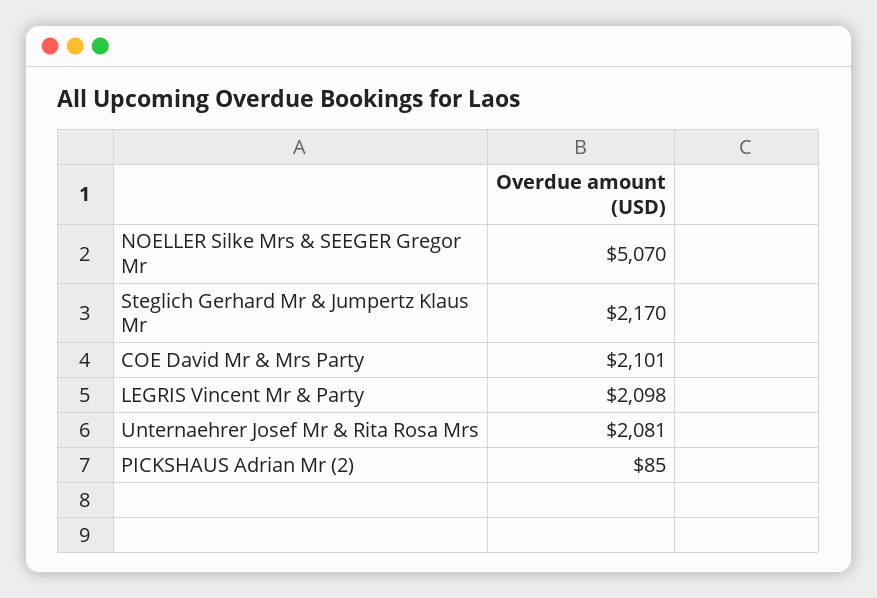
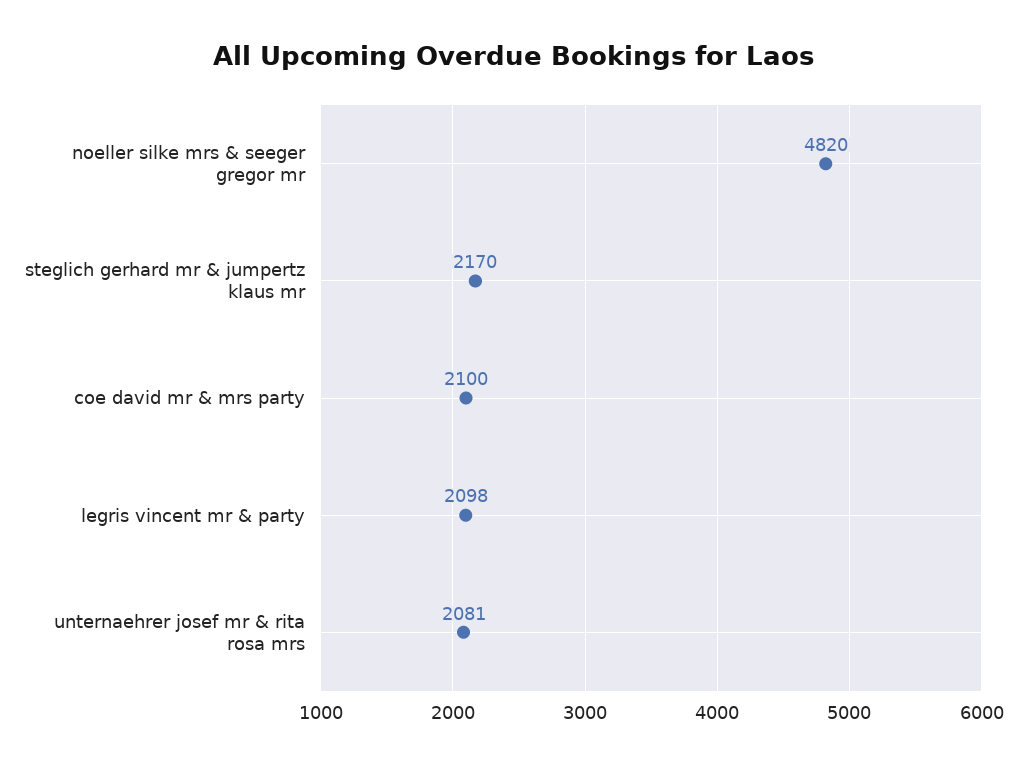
NOELLER Silke Mrs & SEEGER Gregor Mr: 5070 -> 4820
COE David Mr & Mrs Party: 2101 -> 2100
PICKSHAUS Adrian Mr (2): 85 -> none

